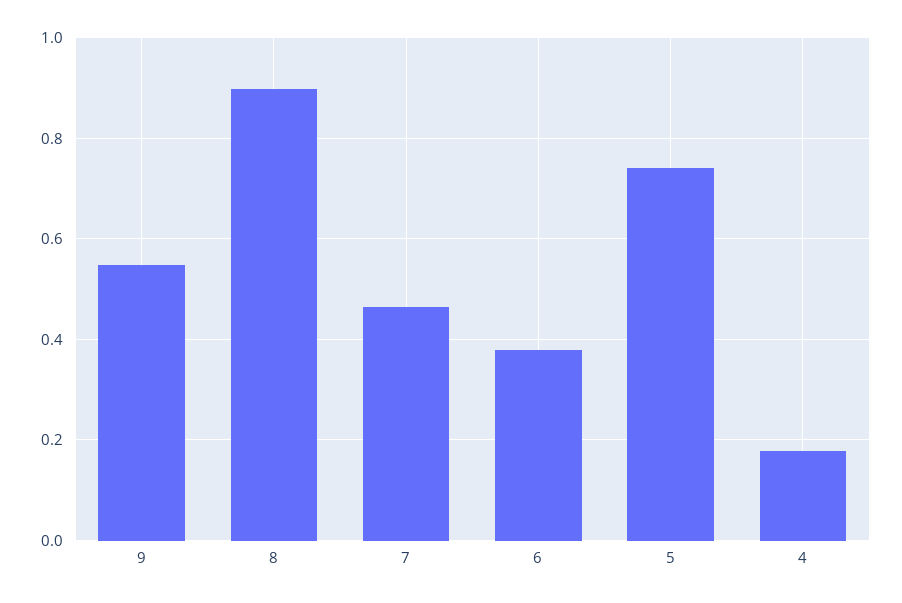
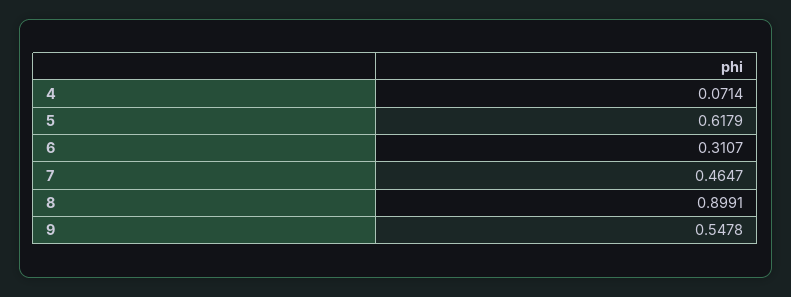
6: 0.38 -> 0.3107
5: 0.74 -> 0.6179
4: 0.18 -> 0.0714

